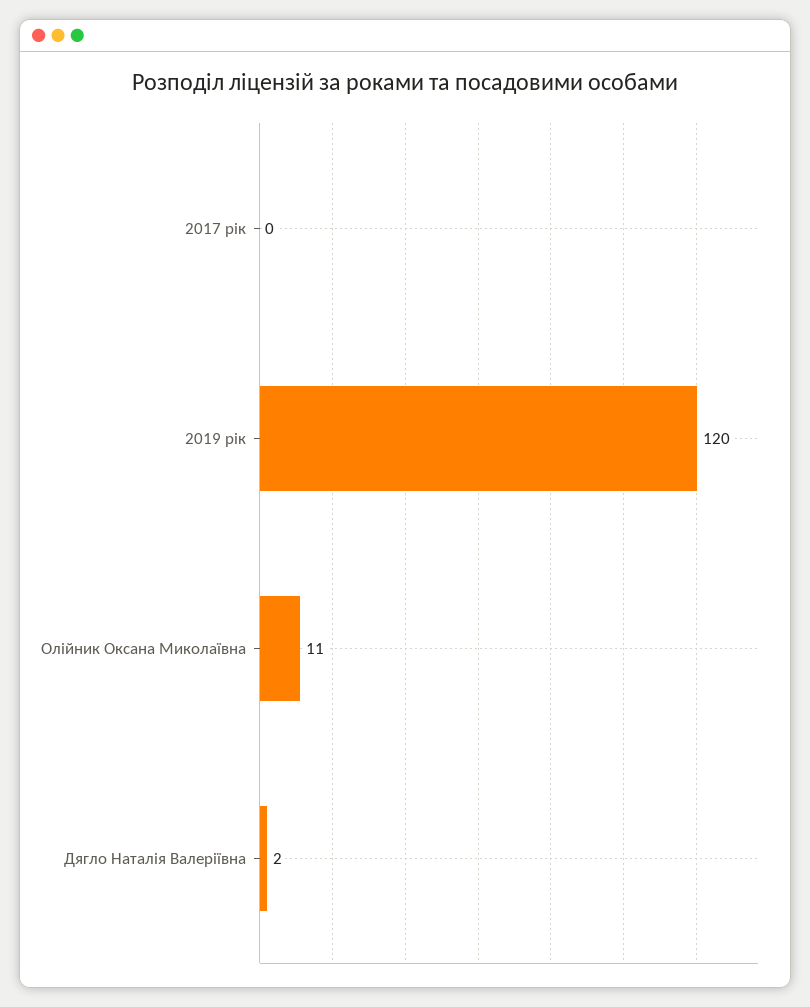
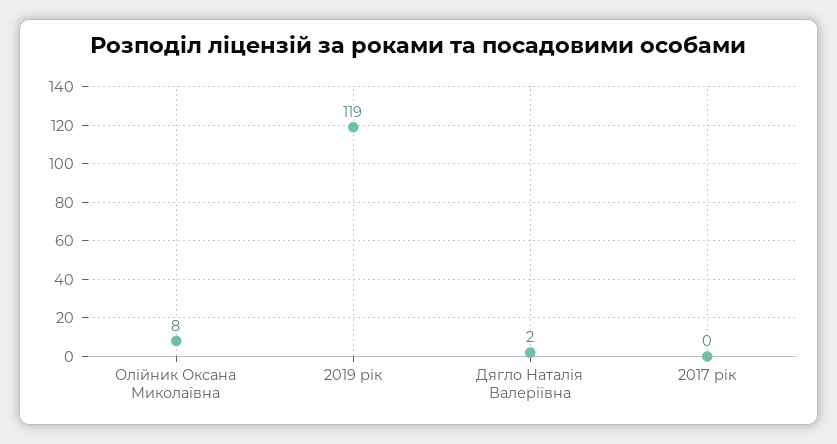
2019 рік: 120 -> 119
Олійник Оксана Миколаївна: 11 -> 8

